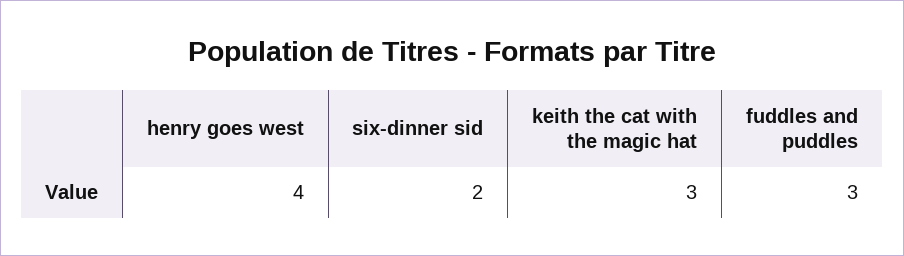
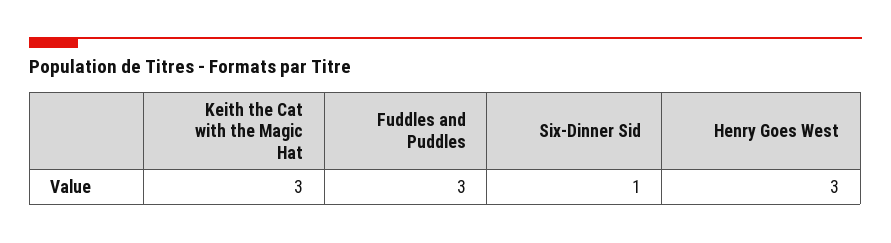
henry goes west: 4 -> 3
six-dinner sid: 2 -> 1

